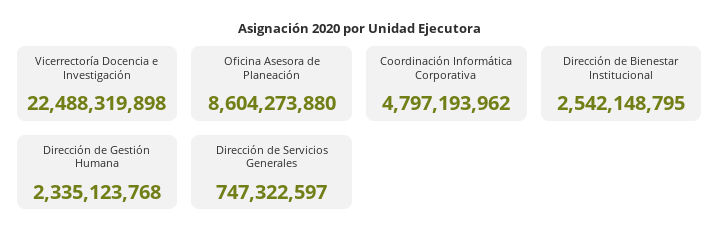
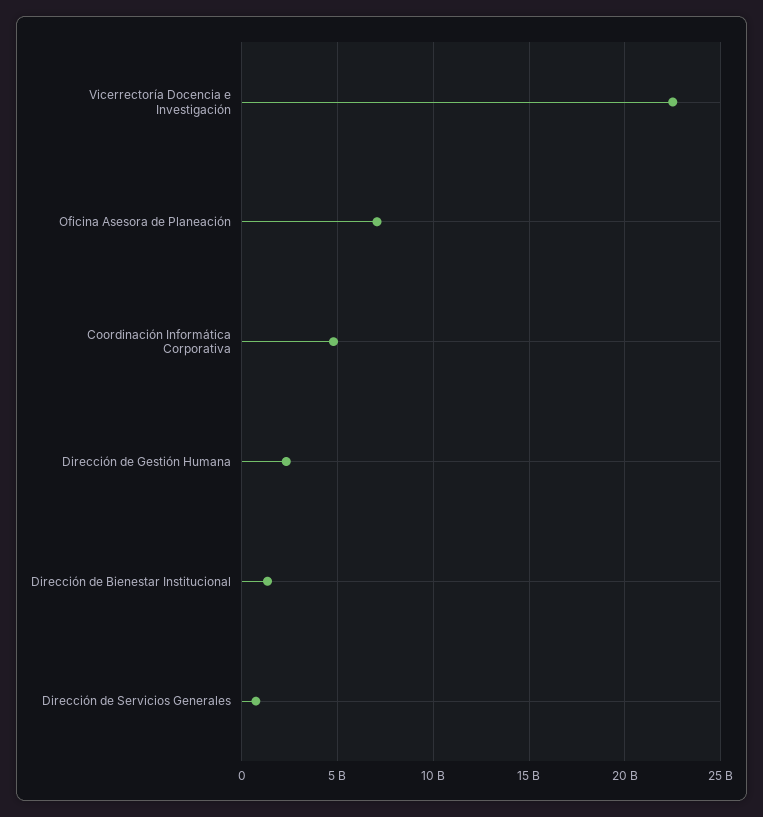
Oficina Asesora de Planeación: 8604273880 -> 7000000000
Dirección de Bienestar Institucional: 2542148795 -> 1500000000

